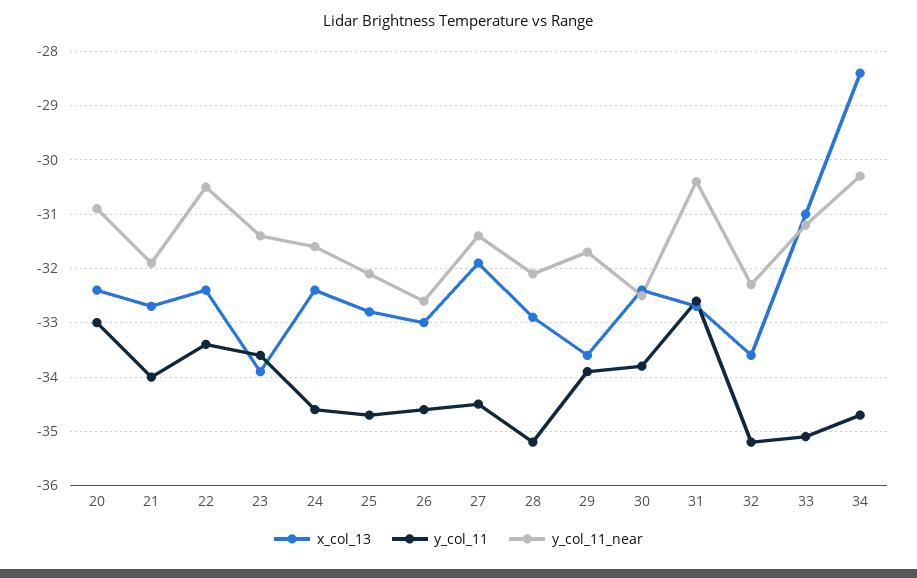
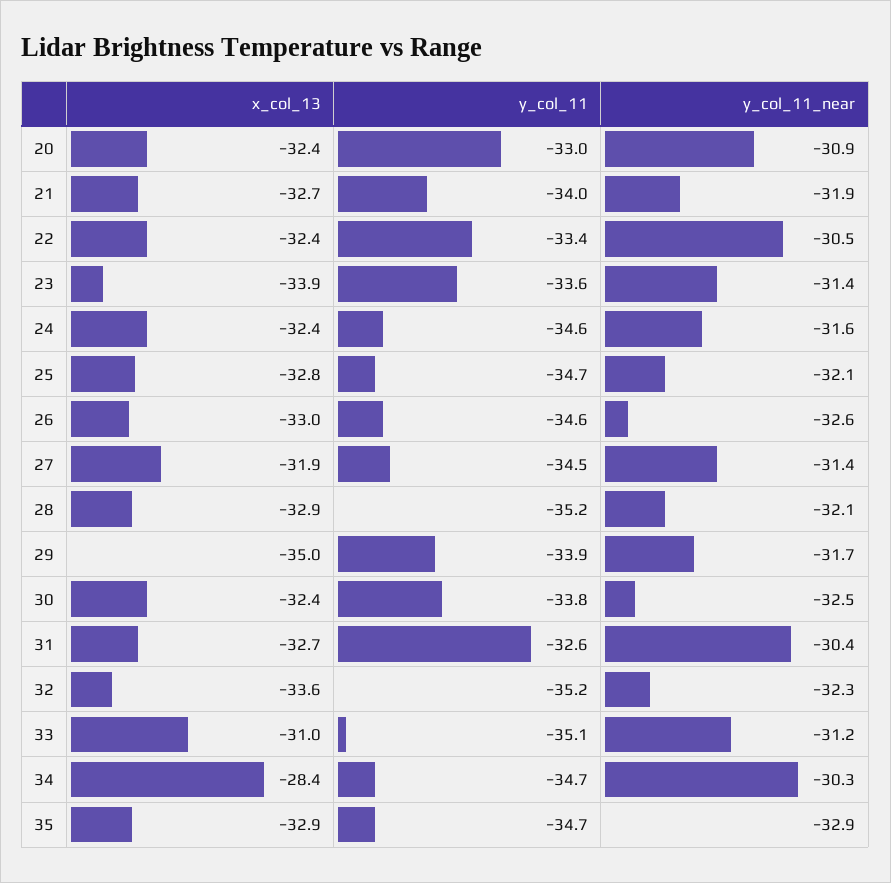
x_col_13, 29: -33.5 -> -35
x_col_13, 35: none -> -32.9
y_col_11, 35: none -> -34.7
y_col_11_near, 35: none -> -32.9

